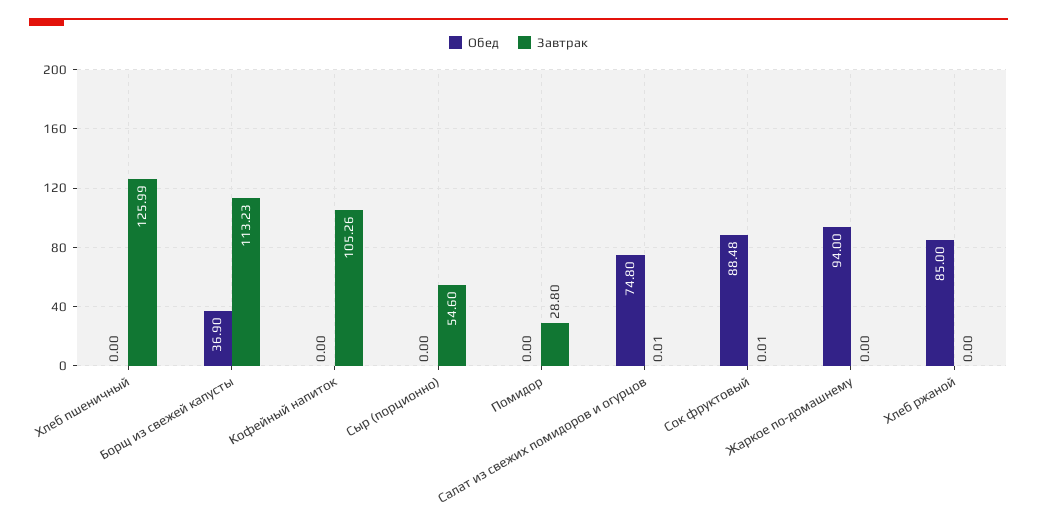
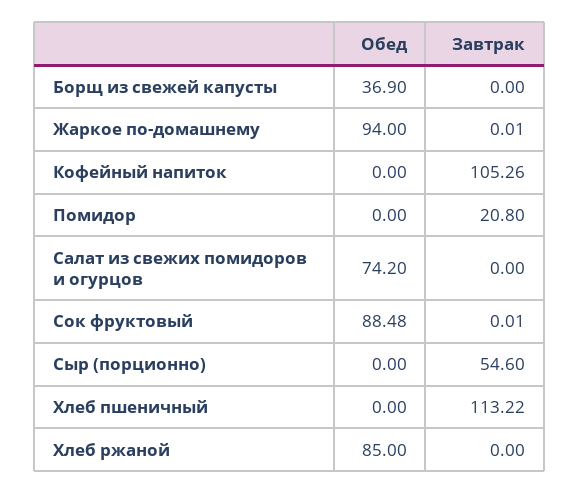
Завтрак, Хлеб пшеничный: 125.99 -> 113.22
Завтрак, Борщ из свежей капусты: 113.23 -> 0
Завтрак, Помидор: 28.8 -> 20.8
Обед, Салат из свежих помидоров и огурцов: 74.8 -> 74.2
Завтрак, Салат из свежих помидоров и огурцов: 0.01 -> 0
Завтрак, Жаркое по-домашнему: 0 -> 0.01

